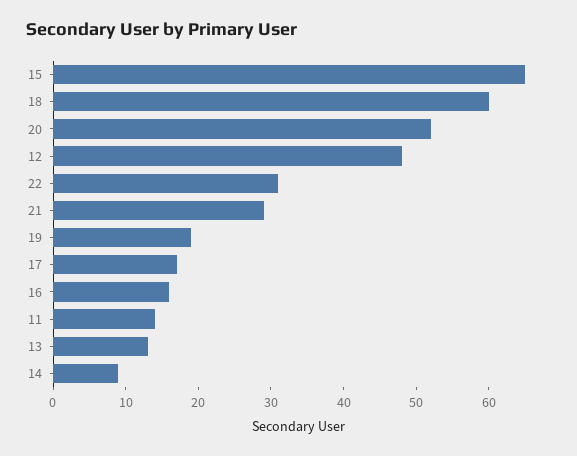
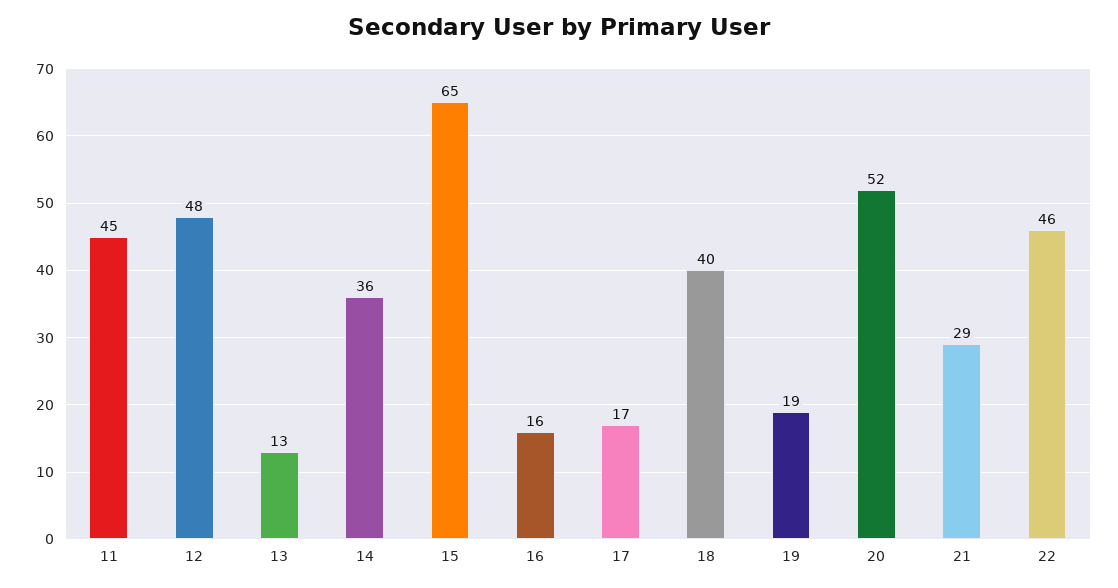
18: 60 -> 40
22: 30 -> 46
11: 15 -> 45
14: 10 -> 36

